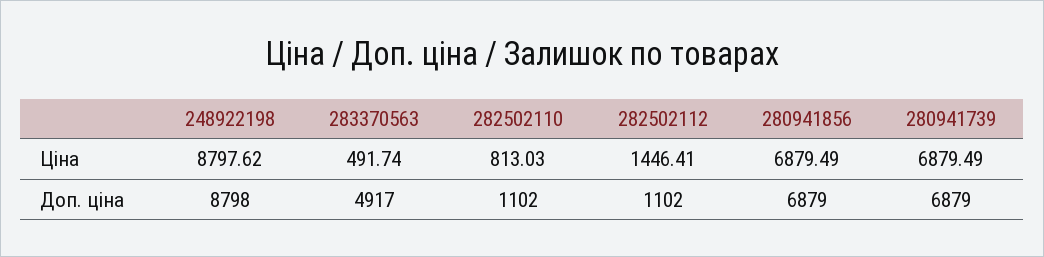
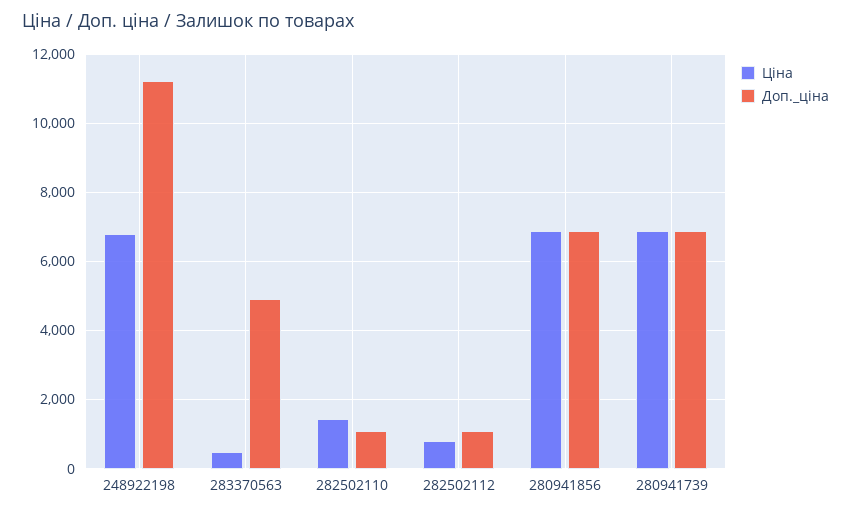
Ціна, 248922198: 8797.62 -> 6800
Ціна, 282502110: 813.03 -> 1400
Ціна, 282502112: 1446.41 -> 800
Доп. ціна, 248922198: 8798 -> 11200

